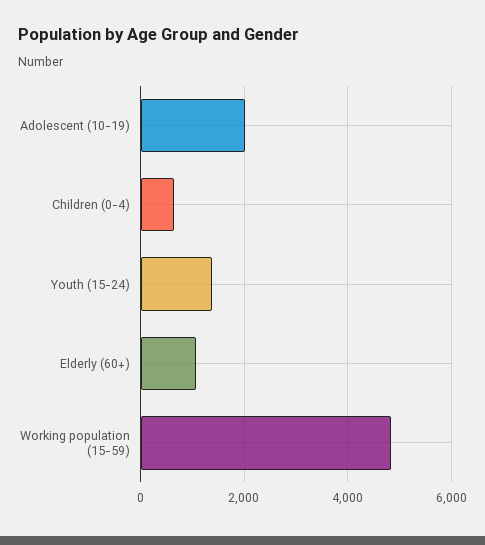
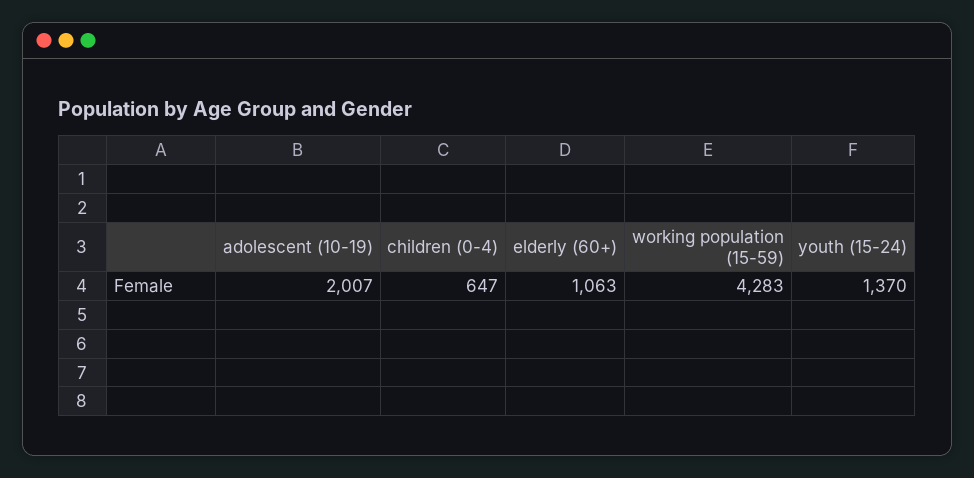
Working population (15-59): 4800 -> 4283

